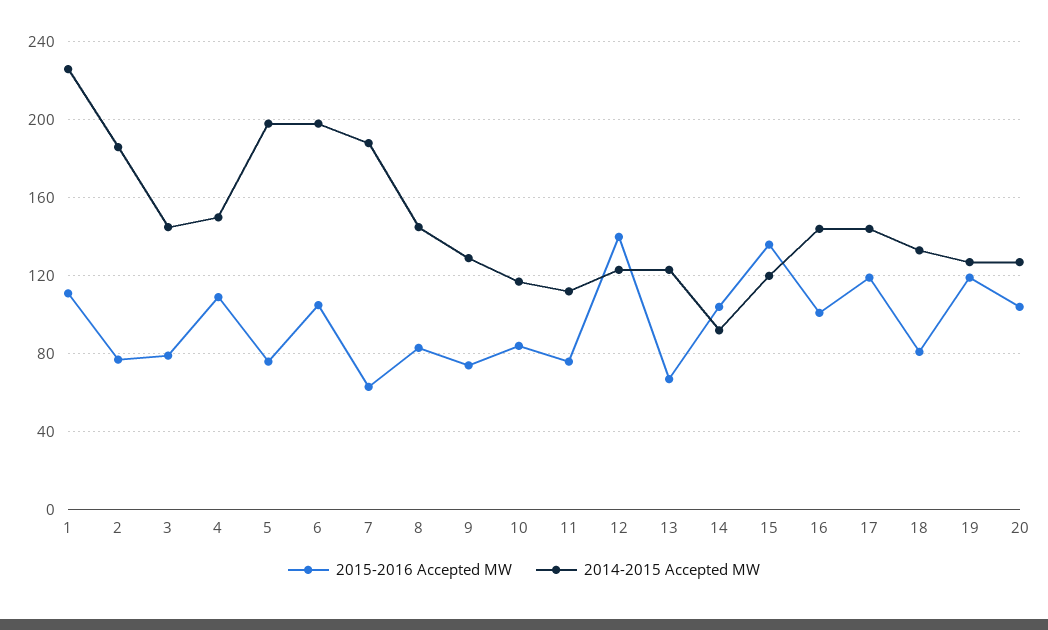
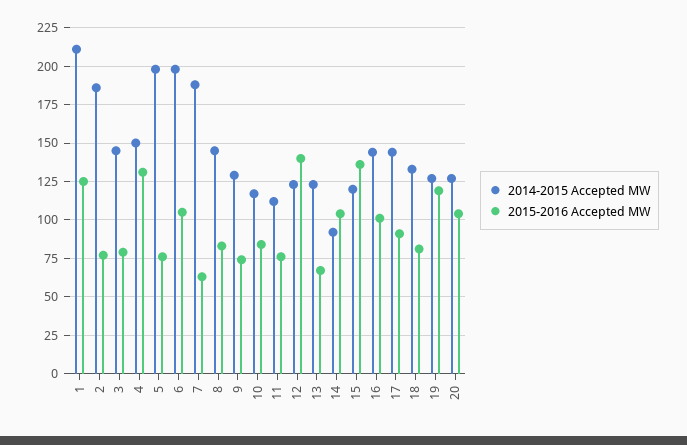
2015-2016 Accepted MW, 1: 110 -> 125
2014-2015 Accepted MW, 1: 225 -> 210
2015-2016 Accepted MW, 4: 110 -> 130
2015-2016 Accepted MW, 17: 120 -> 90

